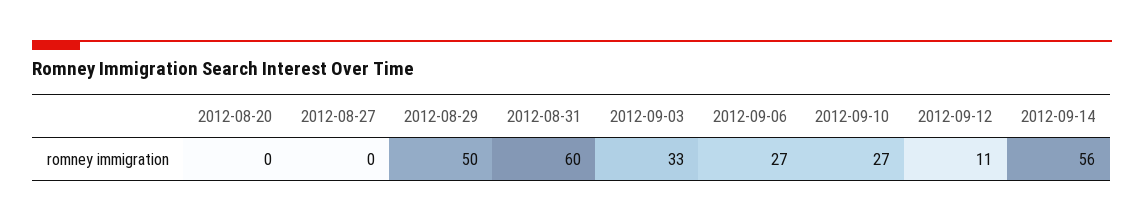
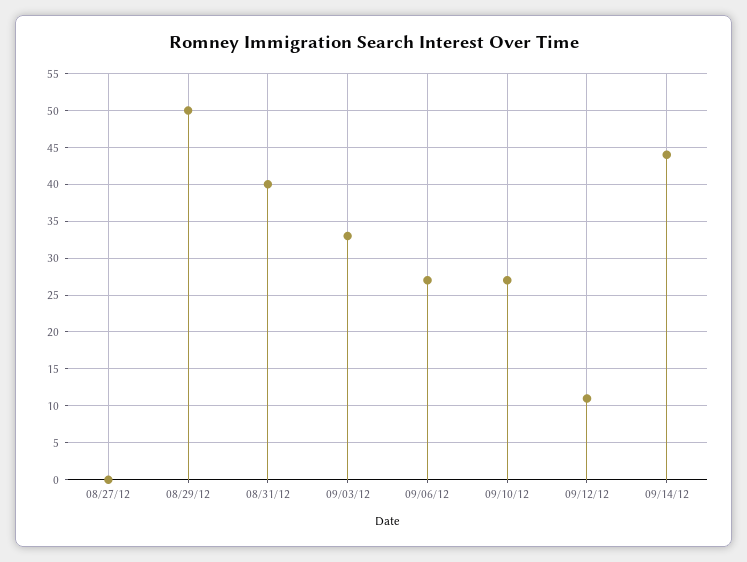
2012-08-20: 0 -> none
2012-08-31: 60 -> 40
2012-09-14: 56 -> 44

